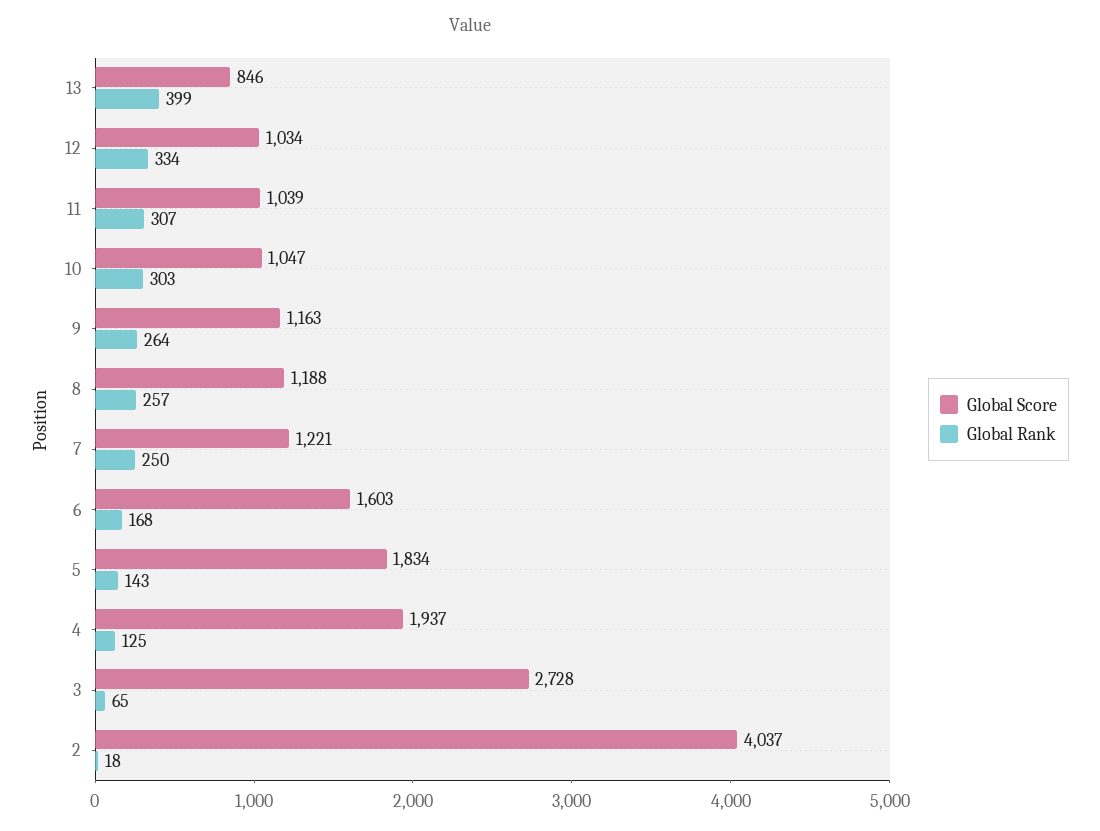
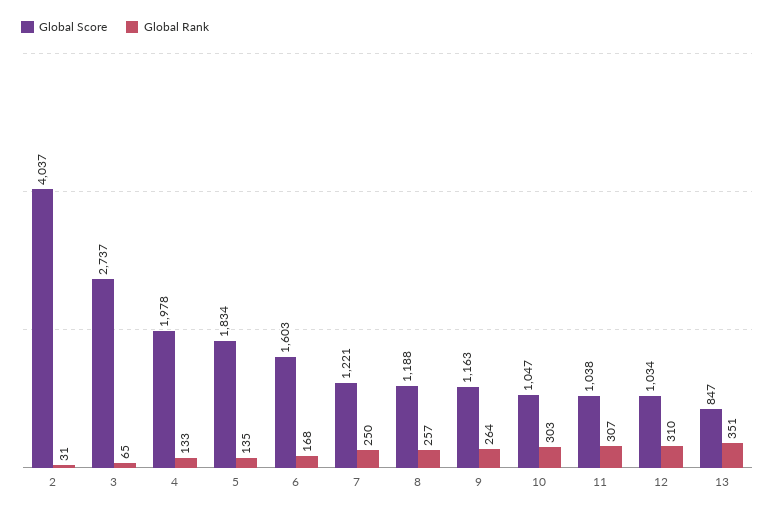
Global Score, 13: 846 -> 847
Global Rank, 13: 399 -> 351
Global Rank, 12: 334 -> 310
Global Score, 11: 1039 -> 1038
Global Rank, 5: 143 -> 135
Global Score, 4: 1937 -> 1978
Global Rank, 4: 125 -> 133
Global Score, 3: 2728 -> 2737
Global Rank, 2: 18 -> 31

